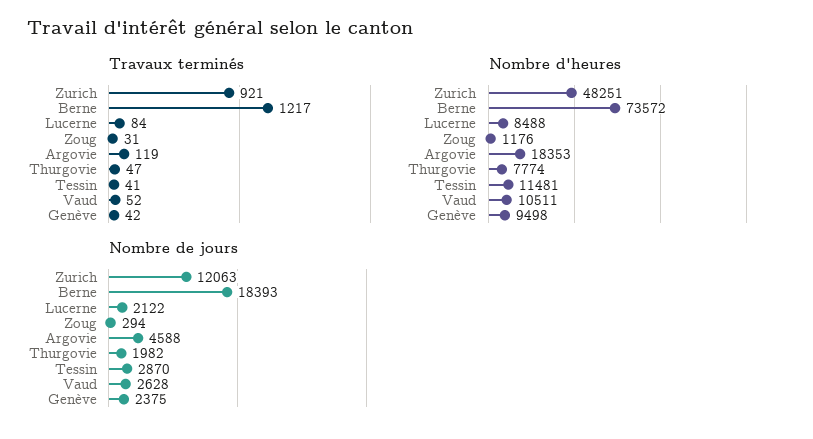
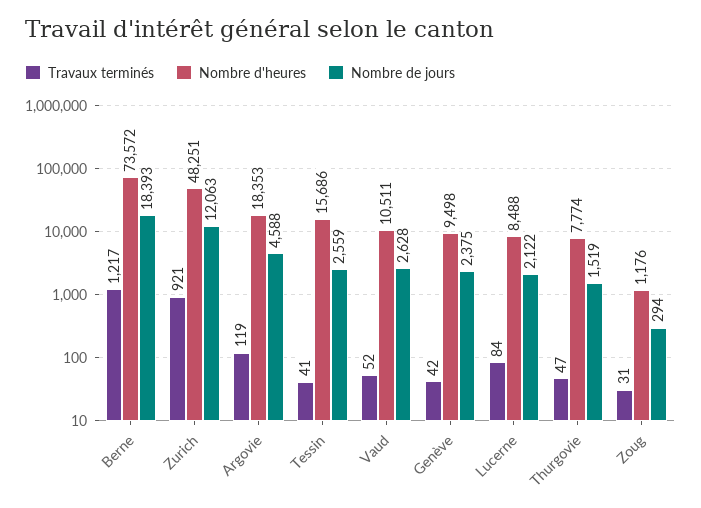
Nombre d'heures, Tessin: 11481 -> 15686
Nombre de jours, Thurgovie: 1982 -> 1519
Nombre de jours, Tessin: 2870 -> 2559

